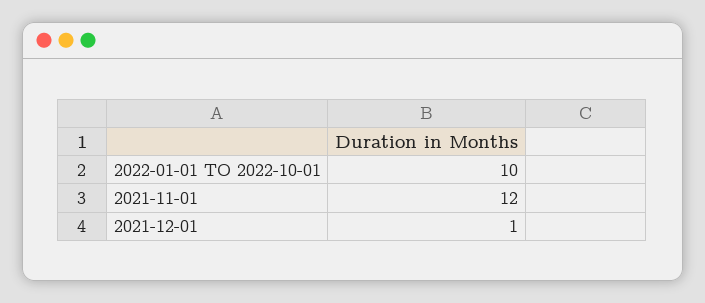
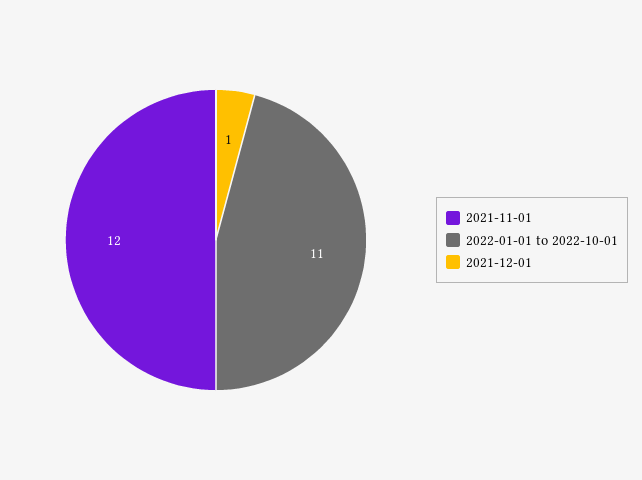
2022-01-01 TO 2022-10-01: 10 -> 11

